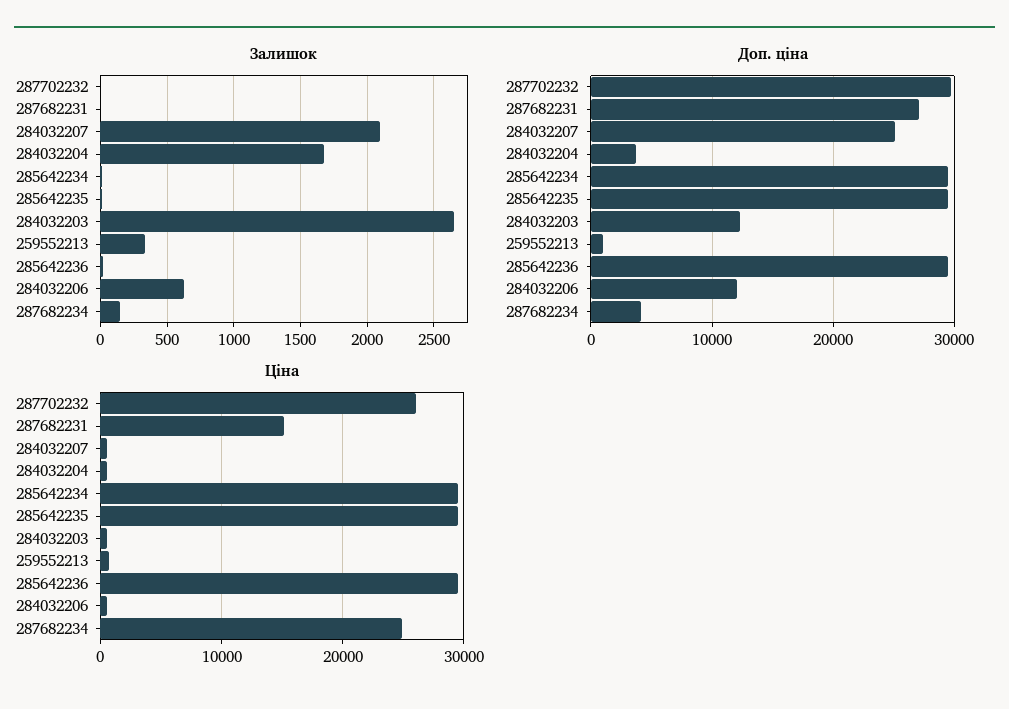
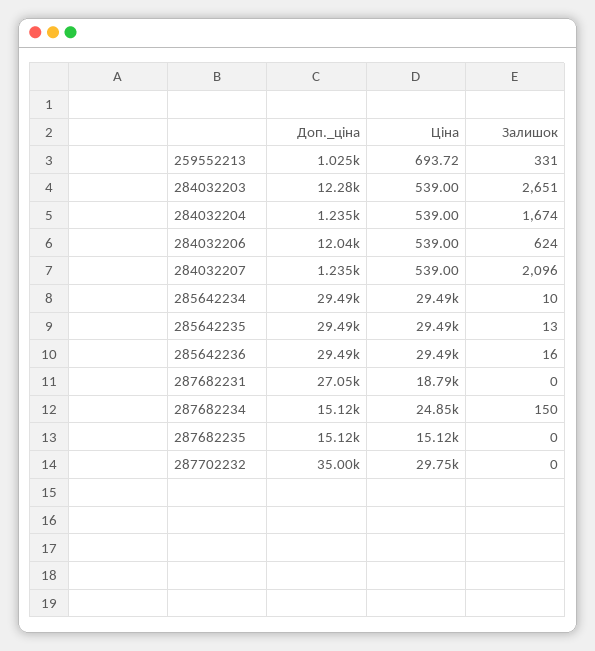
Доп. ціна, 287702232: 30000 -> 35000
Доп. ціна, 284032207: 25000 -> 1235
Доп. ціна, 284032204: 4000 -> 1235
Доп. ціна, 287682234: 4000 -> 15120
Ціна, 287702232: 26000 -> 29750
Ціна, 287682231: 15000 -> 18790
Доп. ціна, 287682235: none -> 15120
Ціна, 287682235: none -> 15120
Залишок, 287682235: none -> 0

